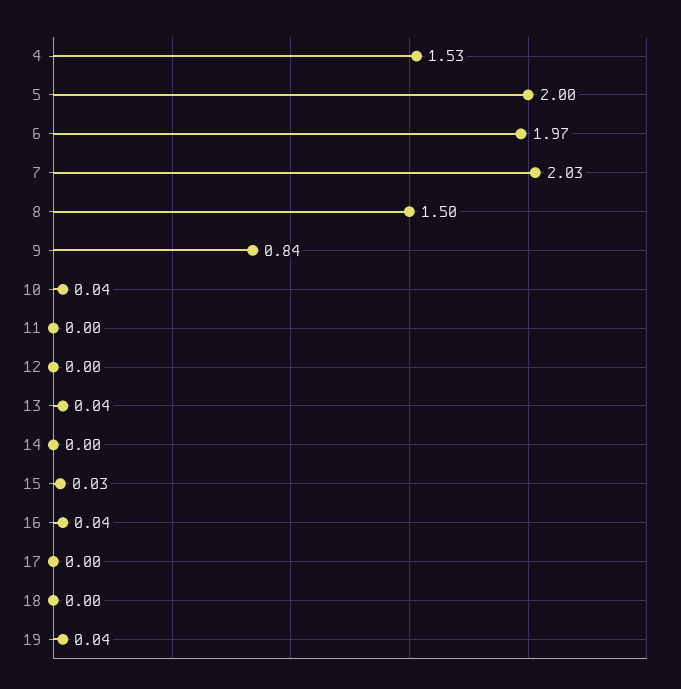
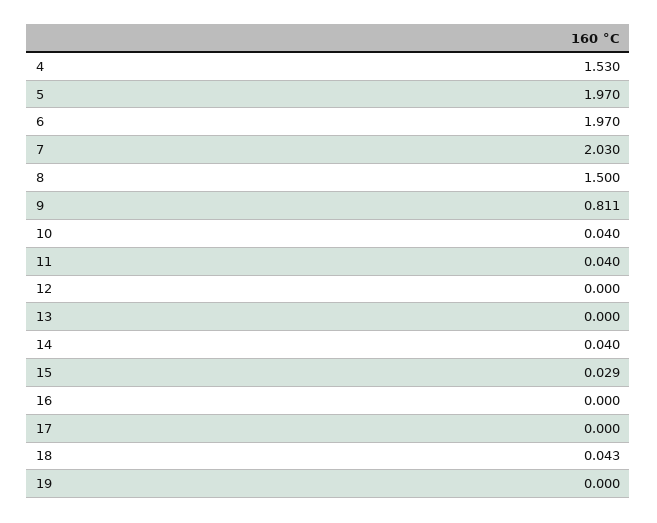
5: 2 -> 1.97
9: 0.84 -> 0.811
11: 0 -> 0.04
13: 0.04 -> 0
14: 0 -> 0.04
16: 0.04 -> 0
18: 0 -> 0.043
19: 0.04 -> 0

